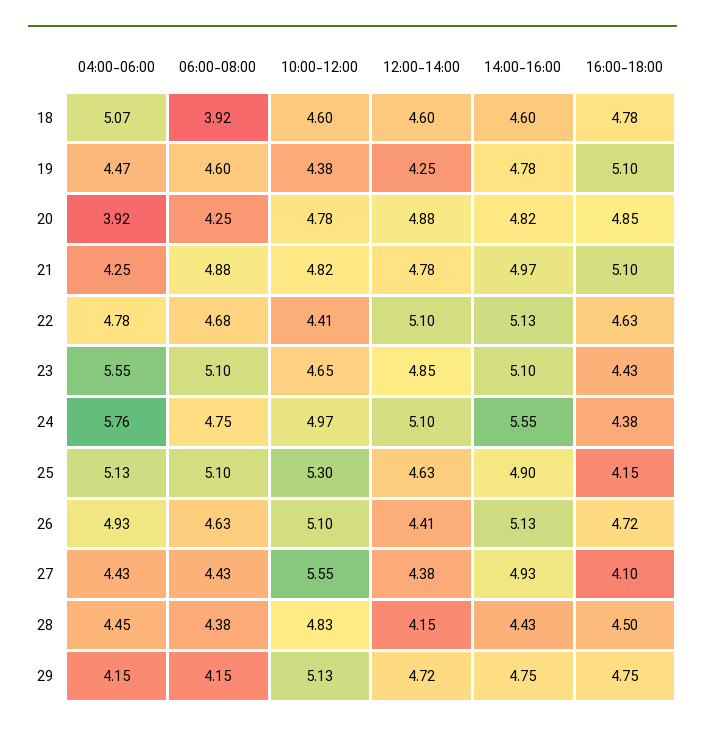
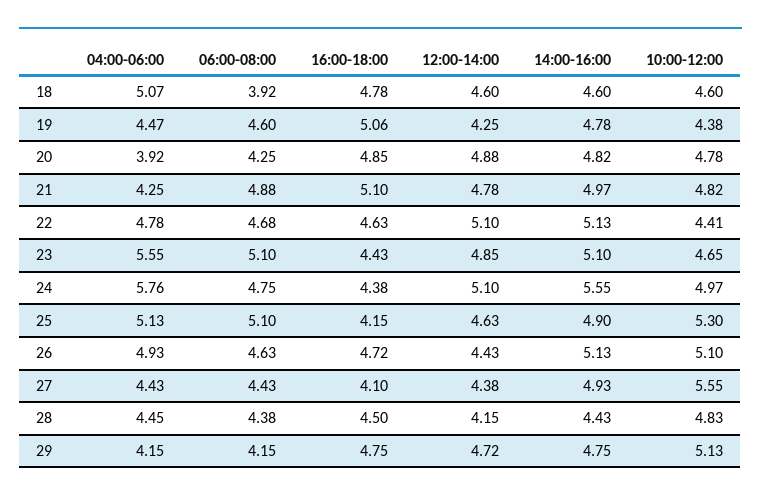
16:00-18:00, 19: 5.1 -> 5.06
12:00-14:00, 26: 4.41 -> 4.43

